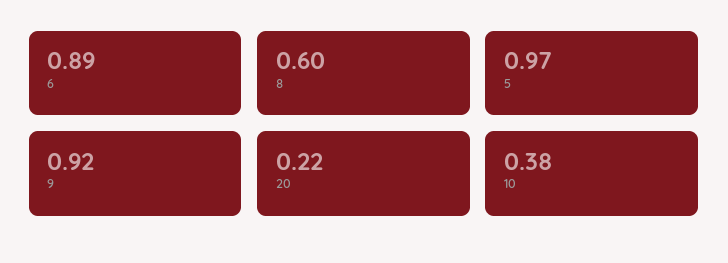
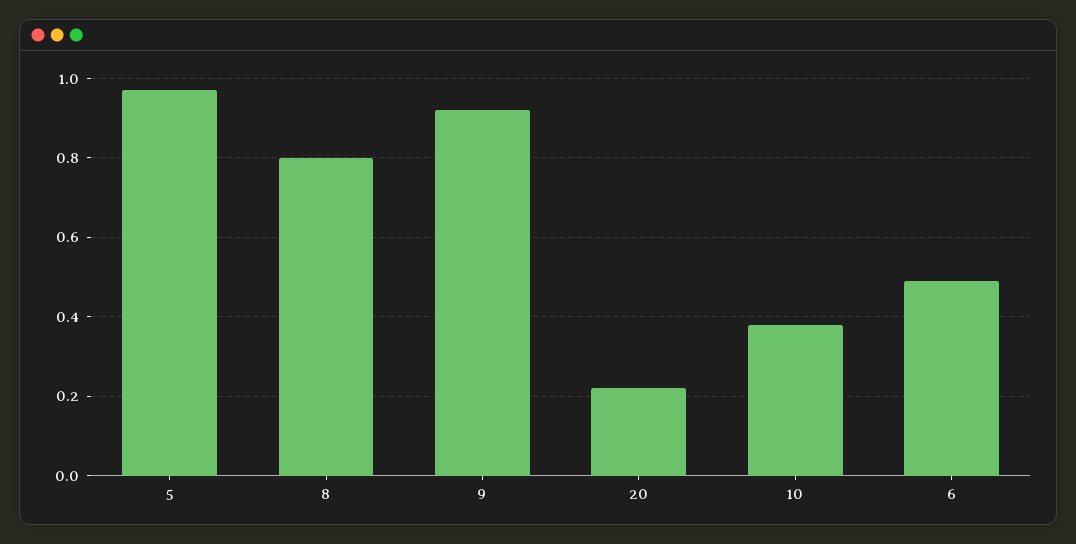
6: 0.89 -> 0.5
8: 0.6 -> 0.8

